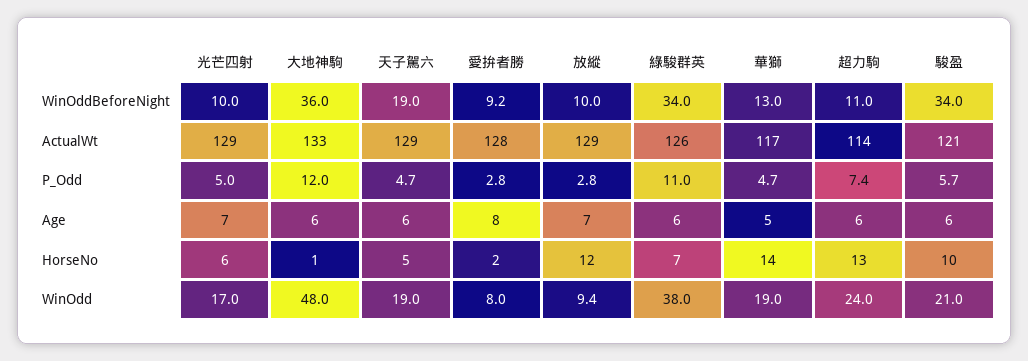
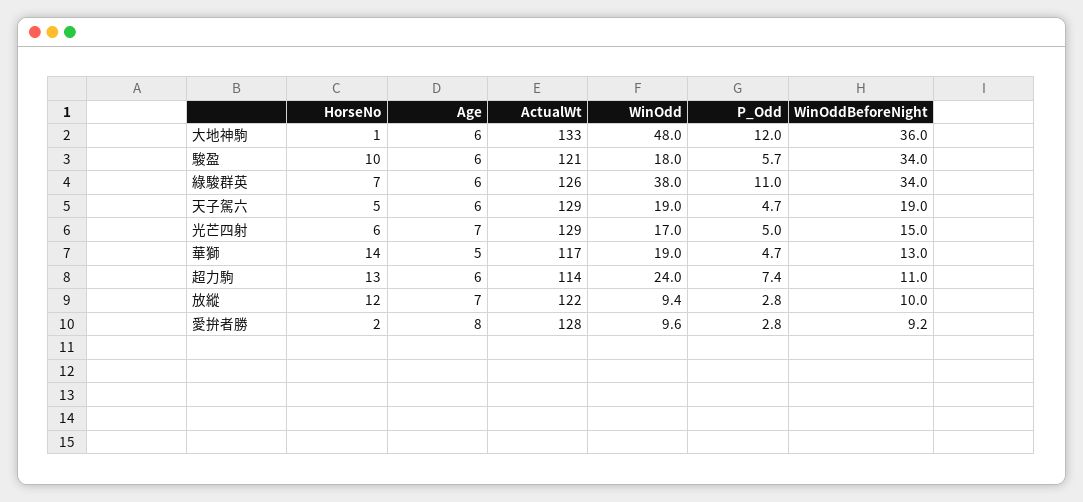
光芒四射, WinOddBeforeNight: 10 -> 15
放縱, ActualWt: 129 -> 122
愛拚者勝, WinOdd: 8 -> 9.6
駿盈, WinOdd: 21 -> 18

